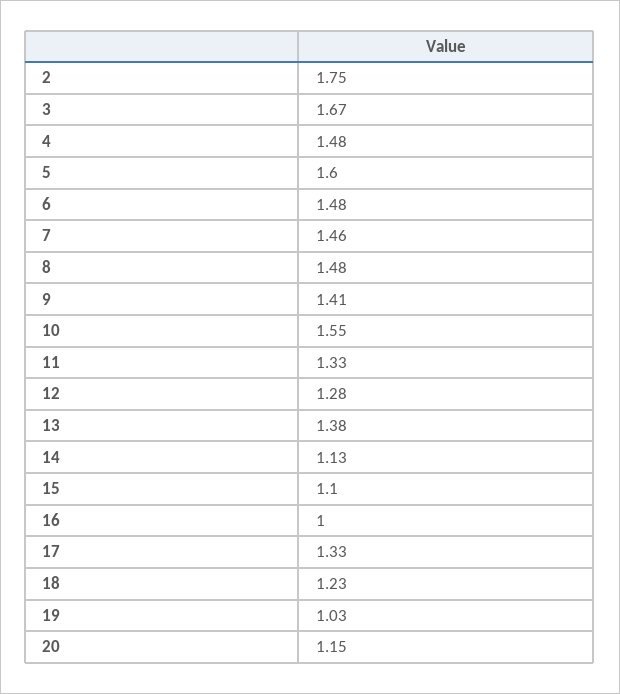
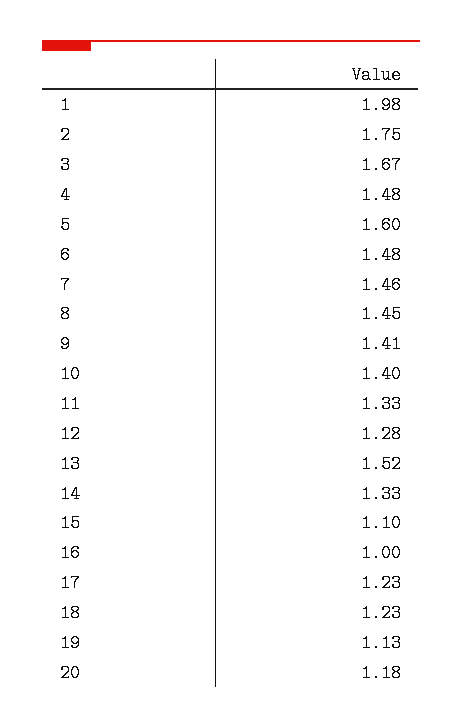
8: 1.48 -> 1.45
10: 1.55 -> 1.4
13: 1.38 -> 1.52
14: 1.13 -> 1.33
17: 1.33 -> 1.23
19: 1.03 -> 1.13
20: 1.15 -> 1.18
1: none -> 1.98

